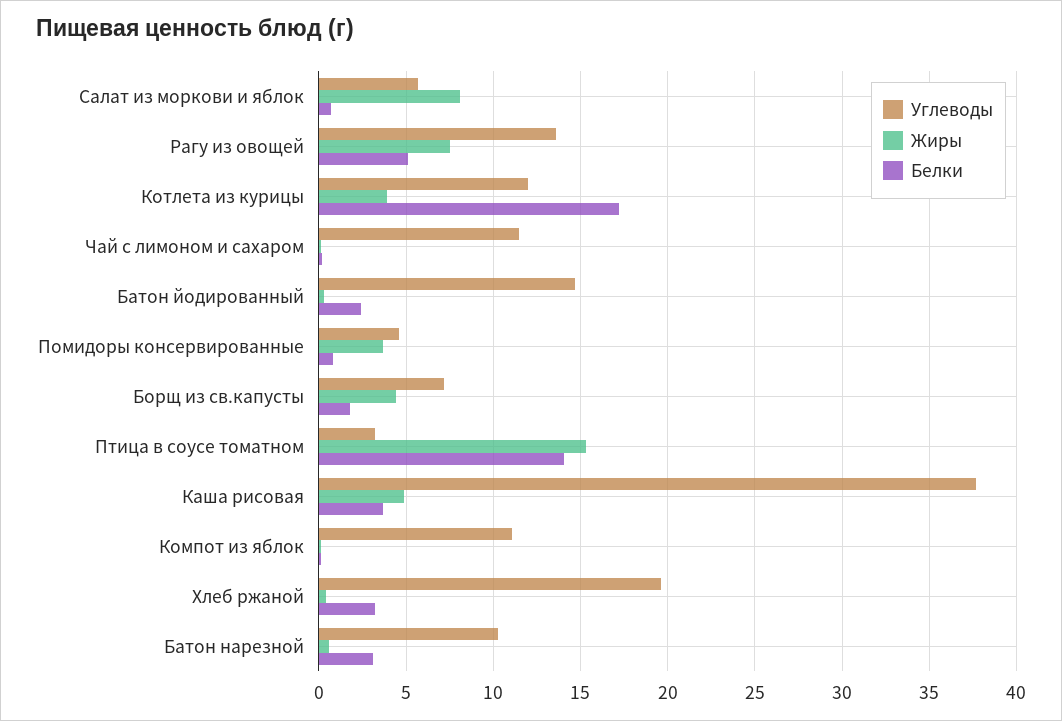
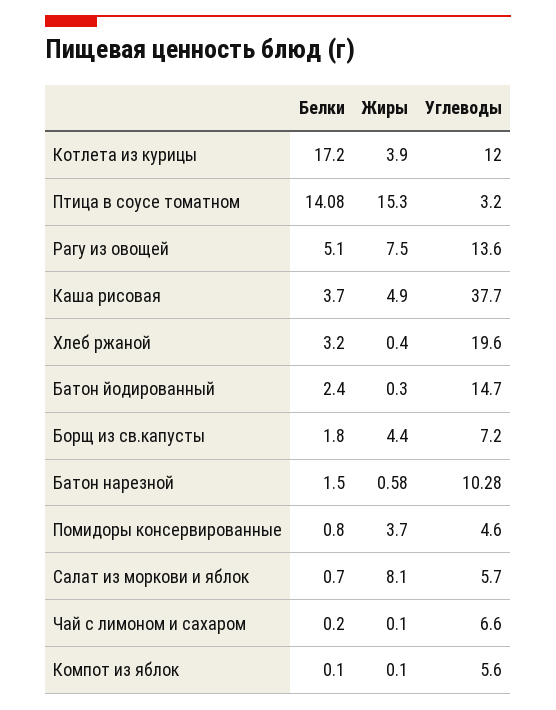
Углеводы, Чай с лимоном и сахаром: 11.5 -> 6.6
Углеводы, Компот из яблок: 11 -> 5.6
Белки, Батон нарезной: 3 -> 1.5

